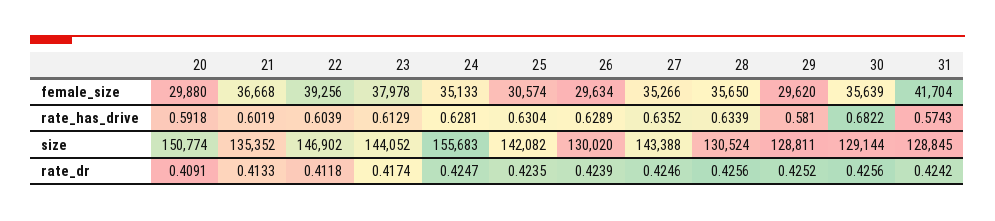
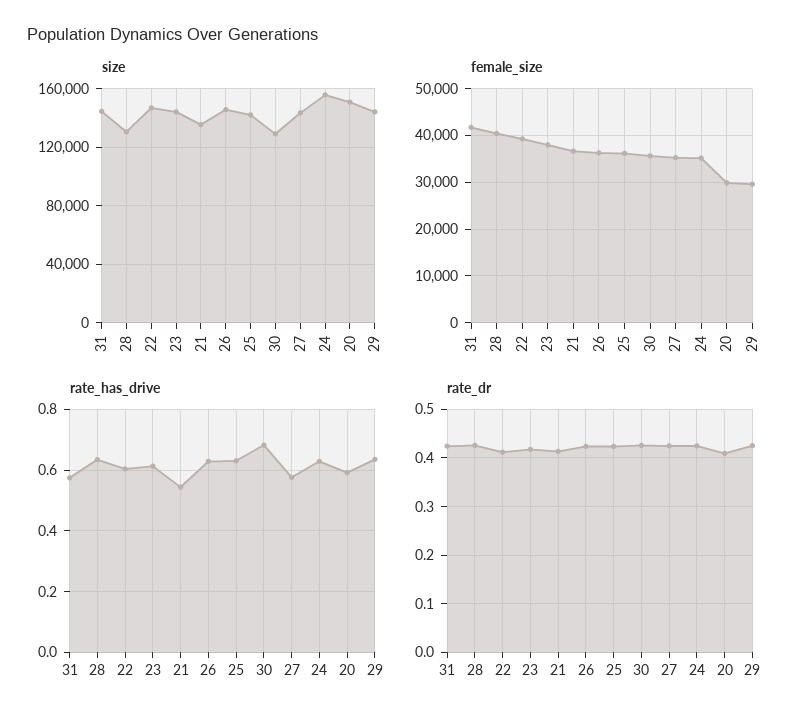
female_size, 25: 30574 -> 36000
female_size, 26: 29634 -> 36000
female_size, 28: 35650 -> 40000
rate_has_drive, 21: 0.6019 -> 0.54
rate_has_drive, 27: 0.6352 -> 0.58
rate_has_drive, 29: 0.581 -> 0.64
size, 26: 130020 -> 145000
size, 29: 128811 -> 145000
size, 31: 128845 -> 145000

